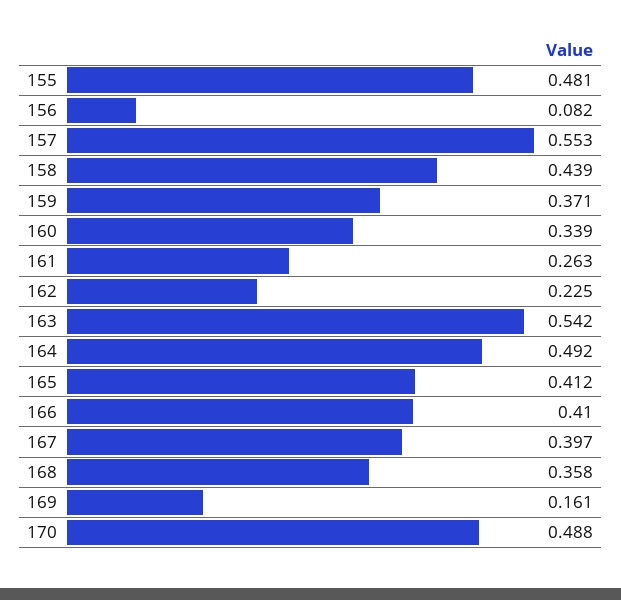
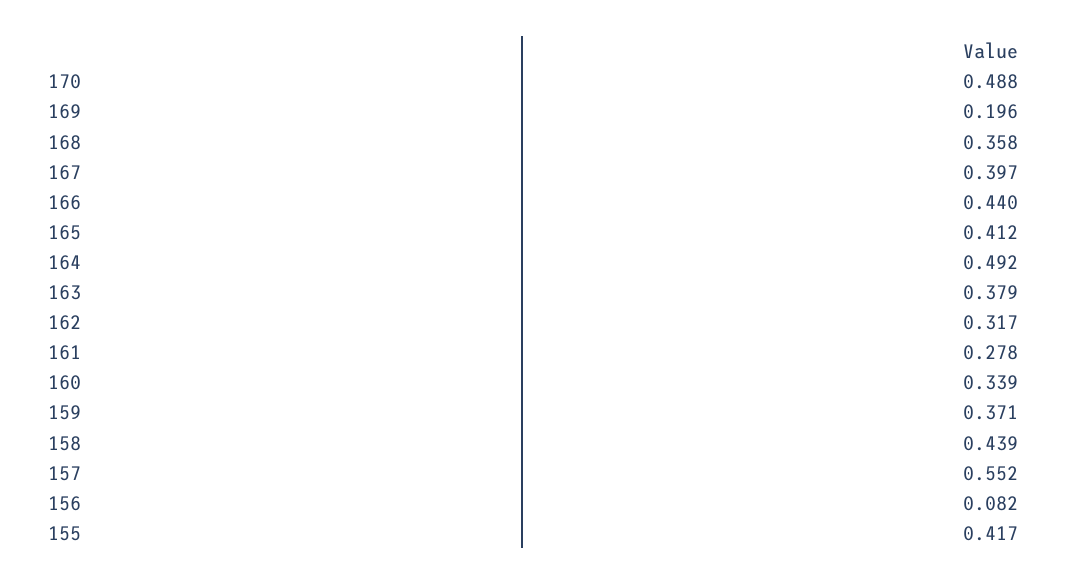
155: 0.481 -> 0.417
157: 0.553 -> 0.552
161: 0.263 -> 0.278
162: 0.225 -> 0.317
163: 0.542 -> 0.379
166: 0.41 -> 0.44
169: 0.161 -> 0.196

